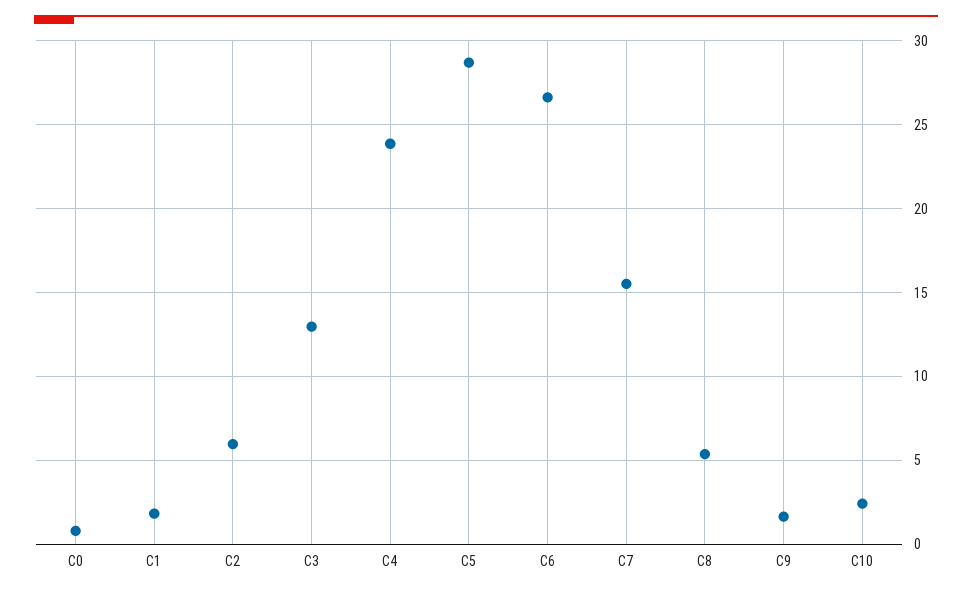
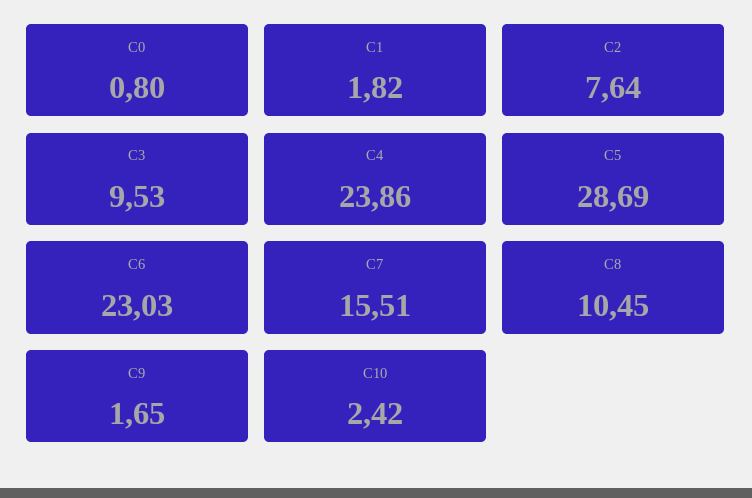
C2: 6 -> 7.64
C3: 13 -> 9.53
C6: 26.5 -> 23.03
C8: 5.5 -> 10.45

